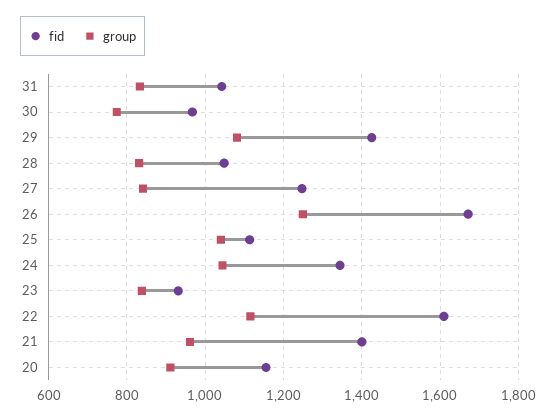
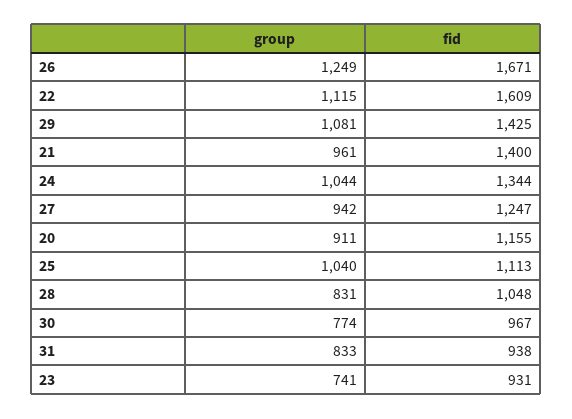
fid, 31: 1040 -> 938
group, 27: 840 -> 942
group, 23: 840 -> 741

